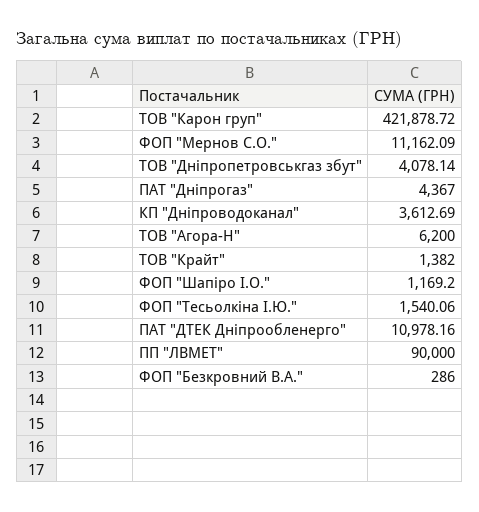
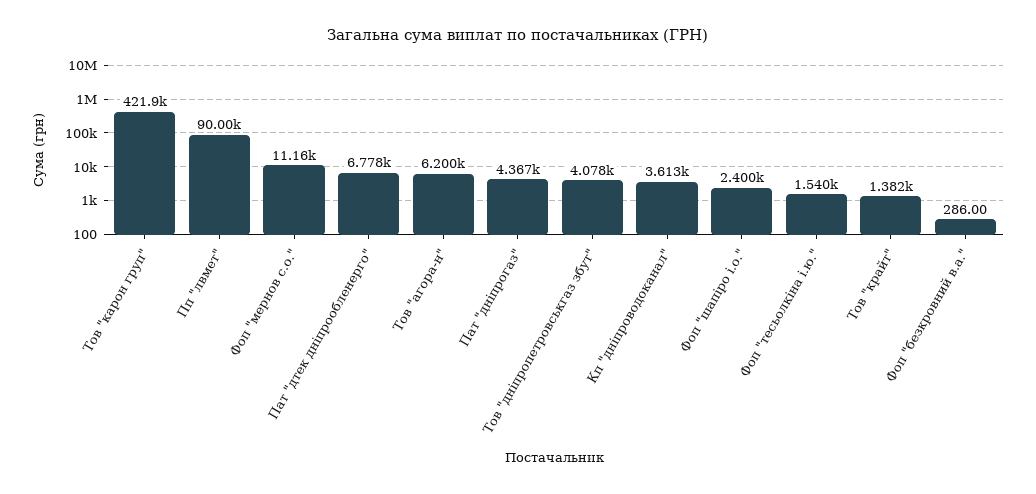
ФОП "Шапіро І.О.": 1169.2 -> 2400
ПАТ "ДТЕК Дніпрообленерго": 10978.16 -> 6778

